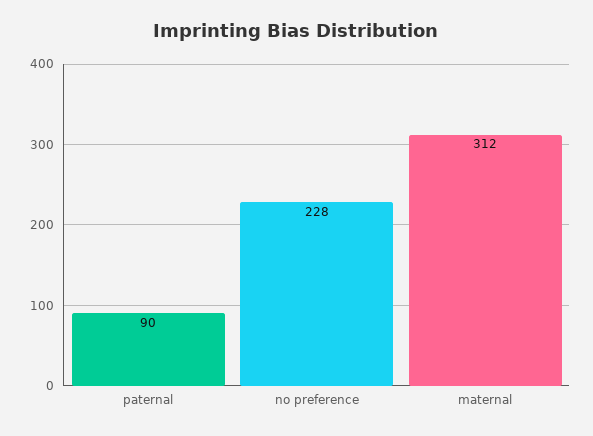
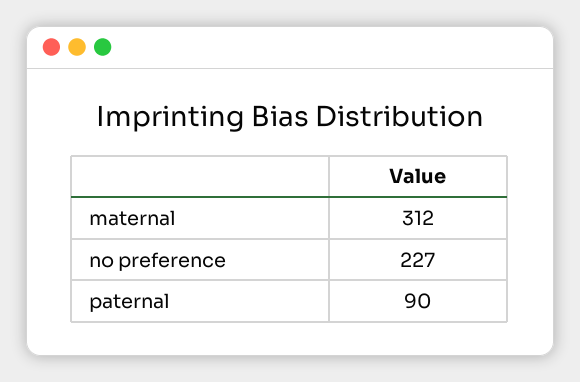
no preference: 228 -> 227

